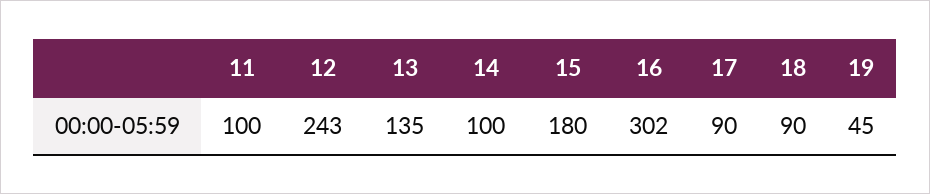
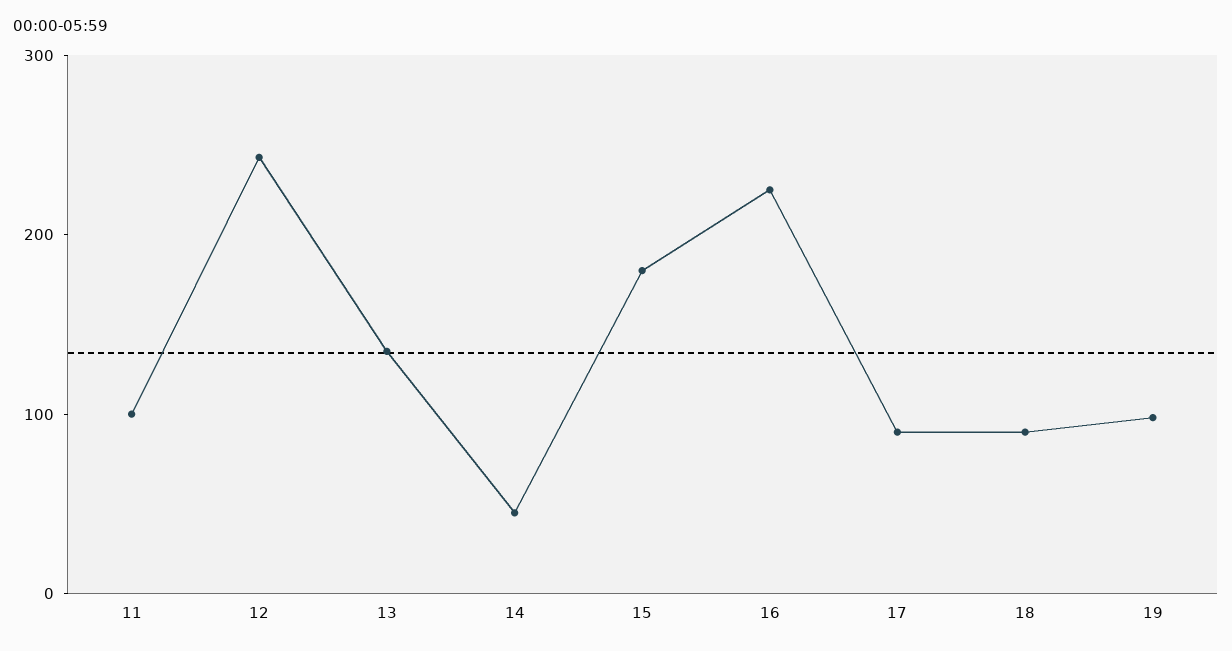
14: 100 -> 40
16: 302 -> 220
19: 45 -> 100

